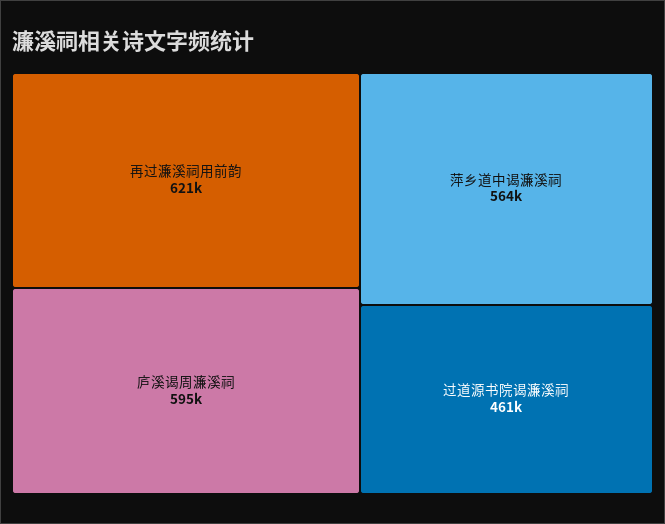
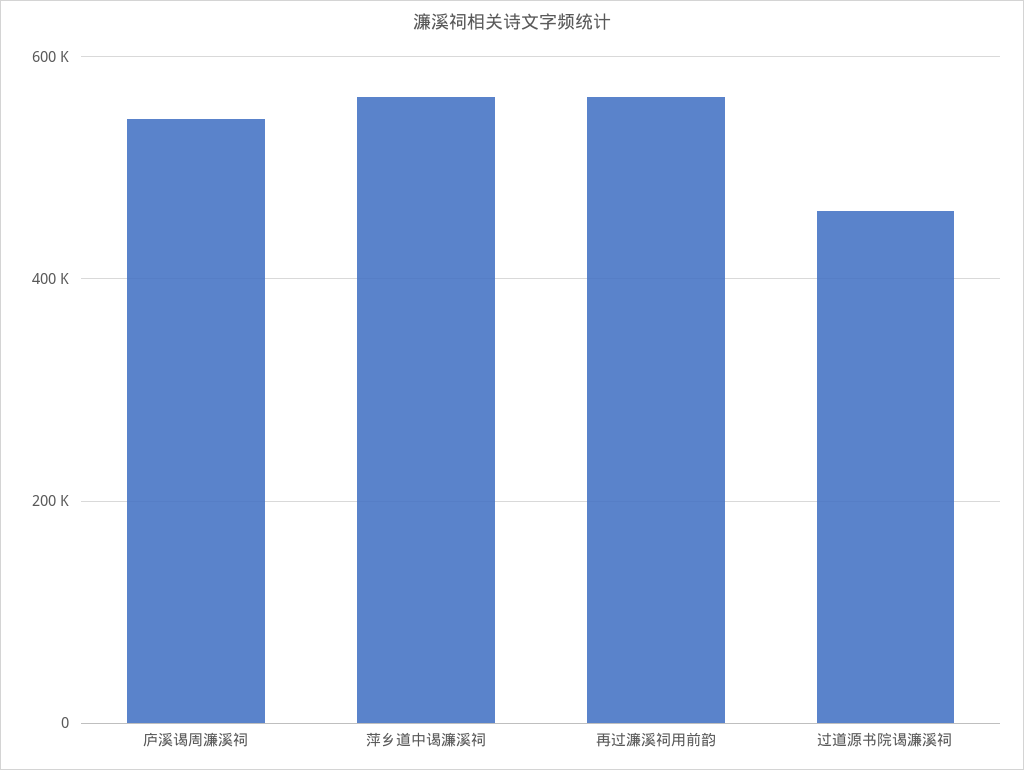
再过濂溪祠用前韵: 621000 -> 560000
庐溪谒周濂溪祠: 595000 -> 540000

